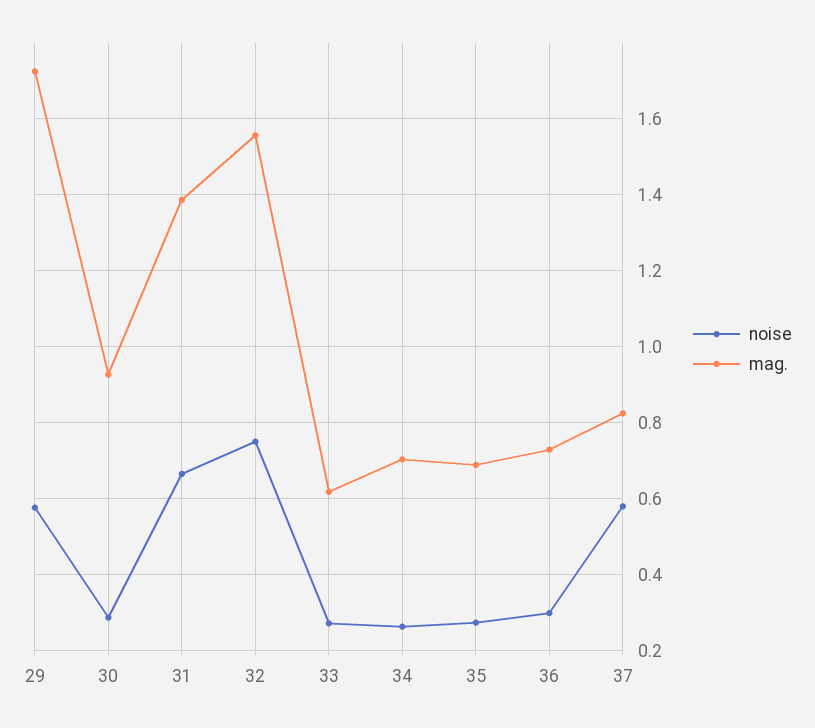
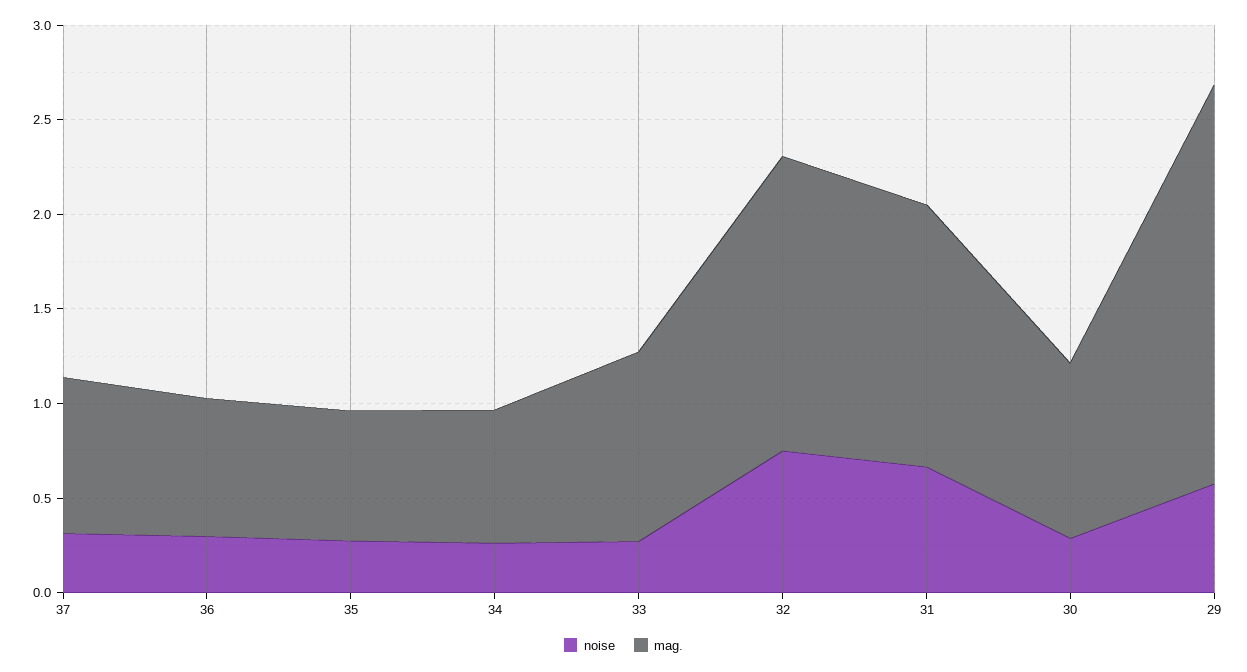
mag., 29: 1.72 -> 2.1
mag., 33: 0.62 -> 1
noise, 37: 0.58 -> 0.3

